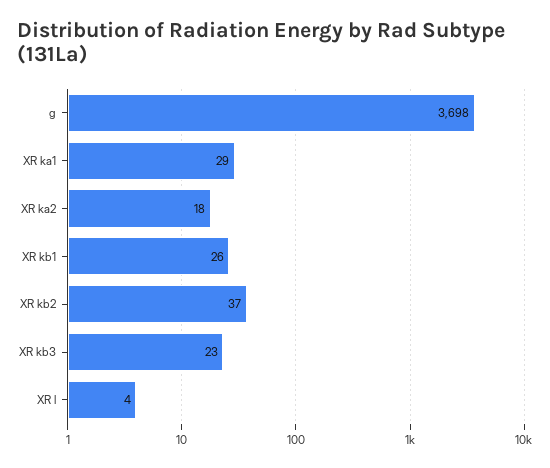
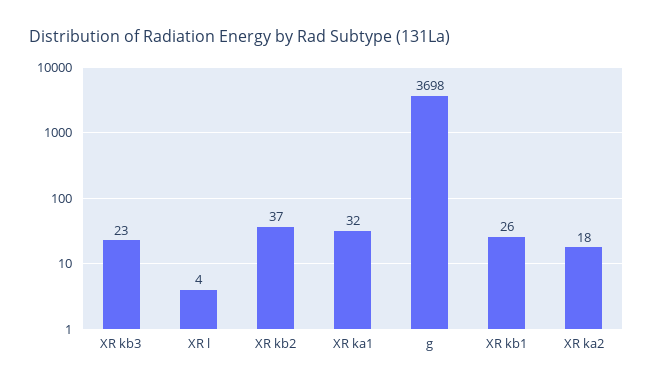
XR ka1: 29 -> 32

